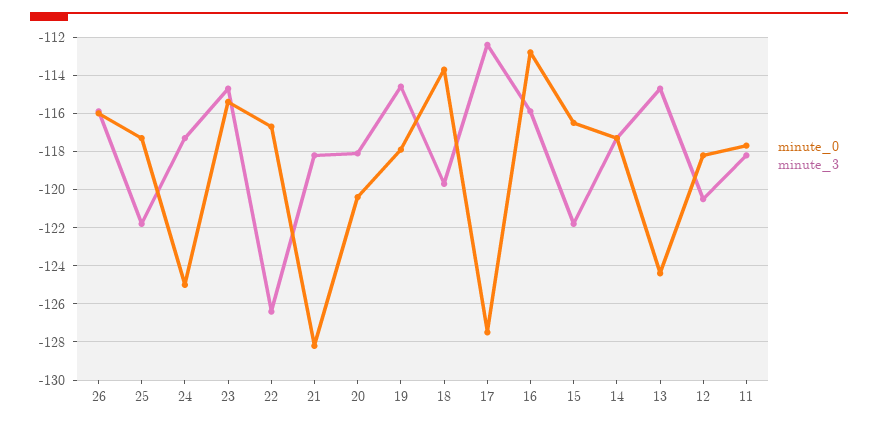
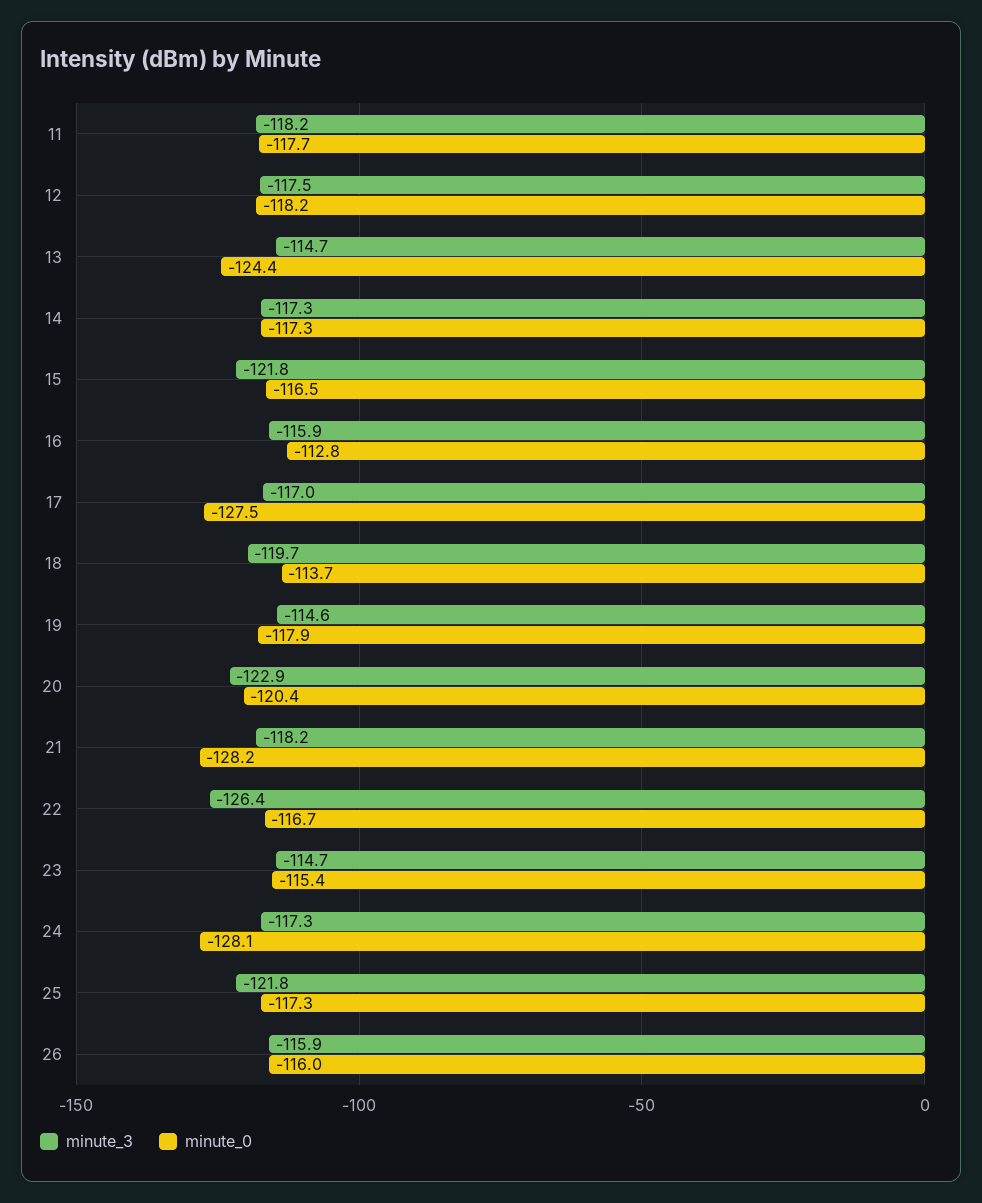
minute_0, 24: -125 -> -128.1
minute_3, 20: -118 -> -122.9
minute_3, 17: -112.5 -> -117
minute_3, 12: -120.5 -> -117.5

